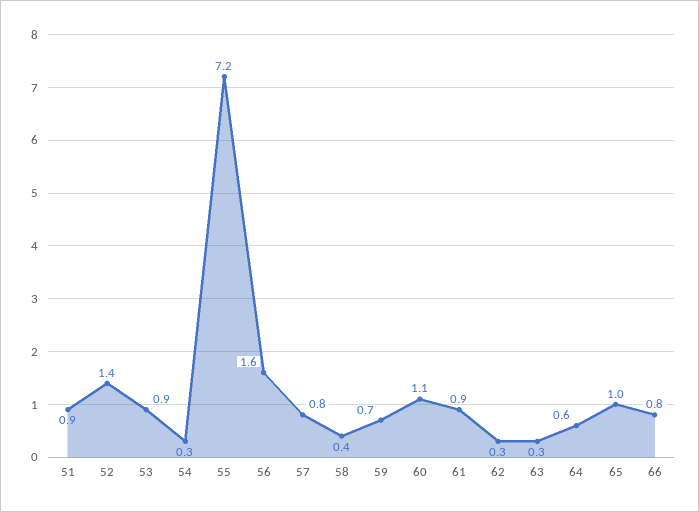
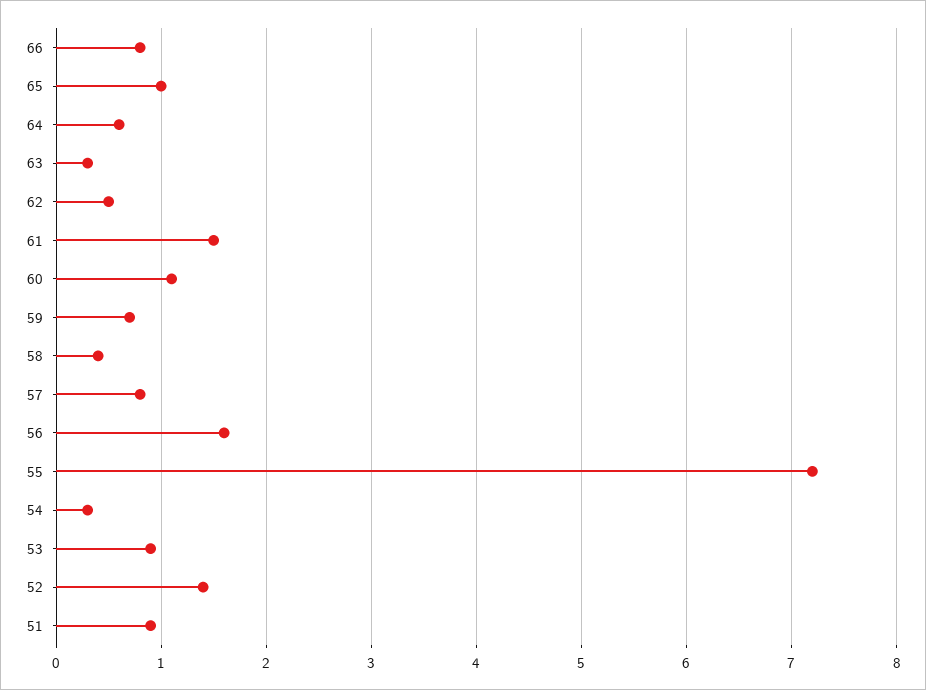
61: 0.9 -> 1.5
62: 0.3 -> 0.5

